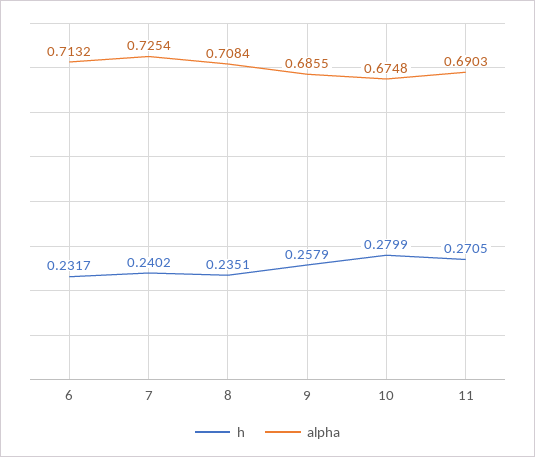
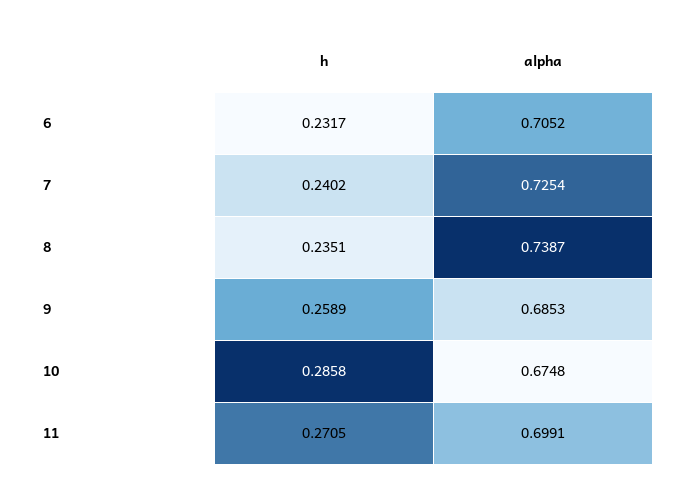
alpha, 6: 0.7132 -> 0.7052
alpha, 8: 0.7084 -> 0.7387
h, 9: 0.2579 -> 0.2589
alpha, 9: 0.6855 -> 0.6853
h, 10: 0.2799 -> 0.2858
alpha, 11: 0.6903 -> 0.6991

